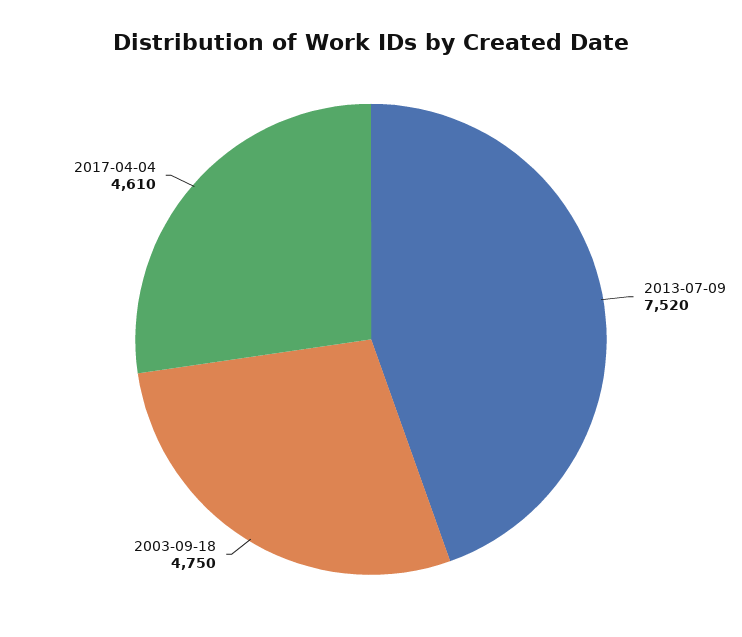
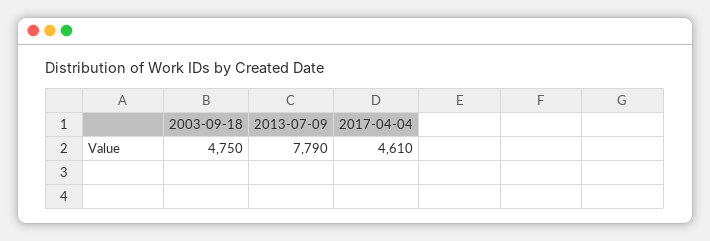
2013-07-09: 7520 -> 7790

